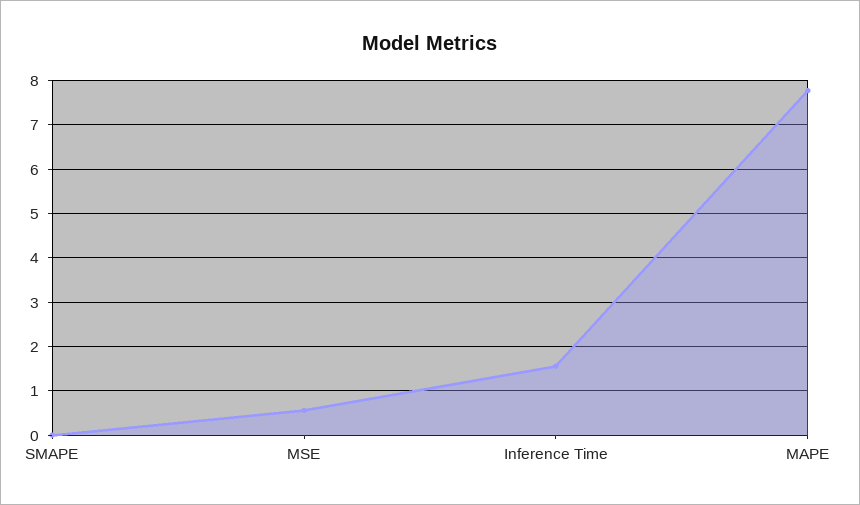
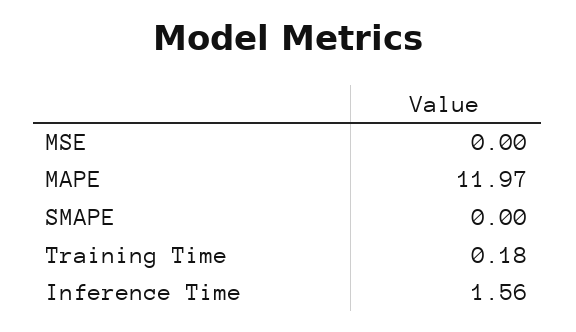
MSE: 0.6 -> 0
MAPE: 7.8 -> 11.97
Training Time: none -> 0.18

